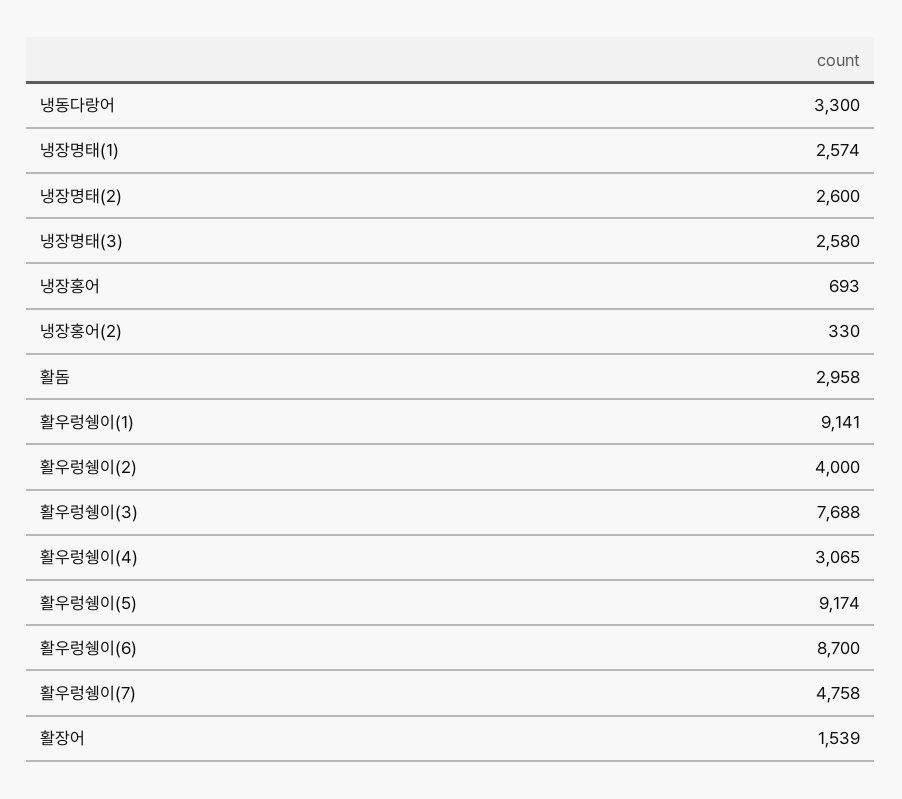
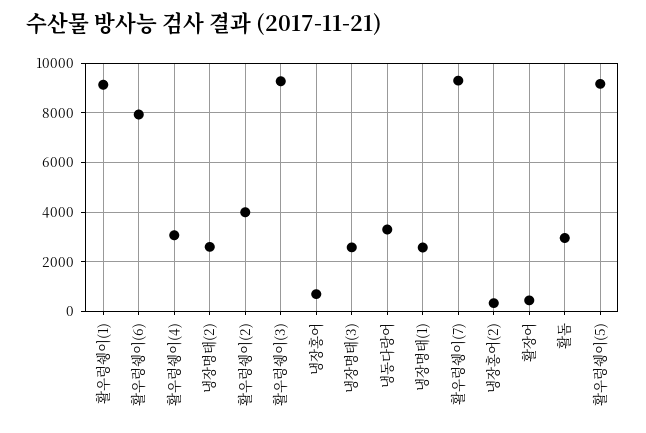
활우렁쉥이(3): 7688 -> 9250
활우렁쉥이(6): 8700 -> 8000
활우렁쉥이(7): 4758 -> 9250
활장어: 1539 -> 500

